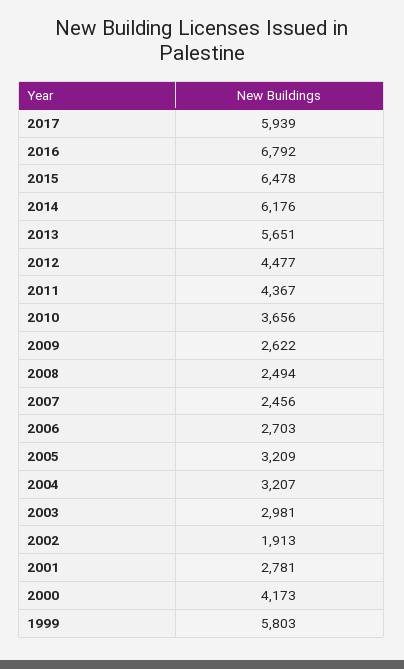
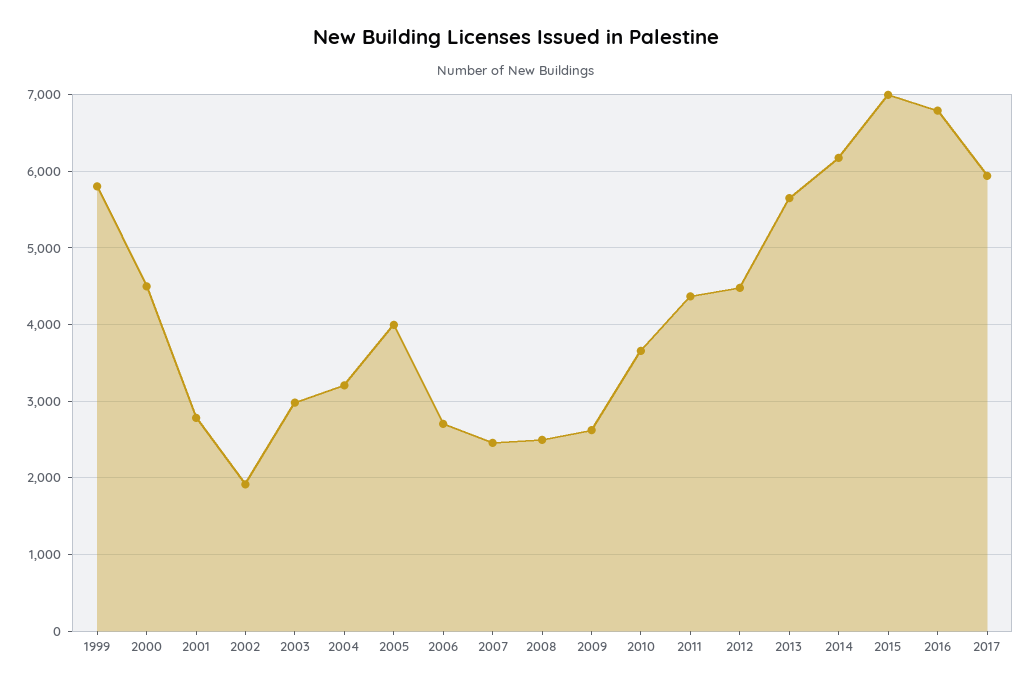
2015: 6478 -> 7000
2005: 3209 -> 4000
2000: 4173 -> 4500

